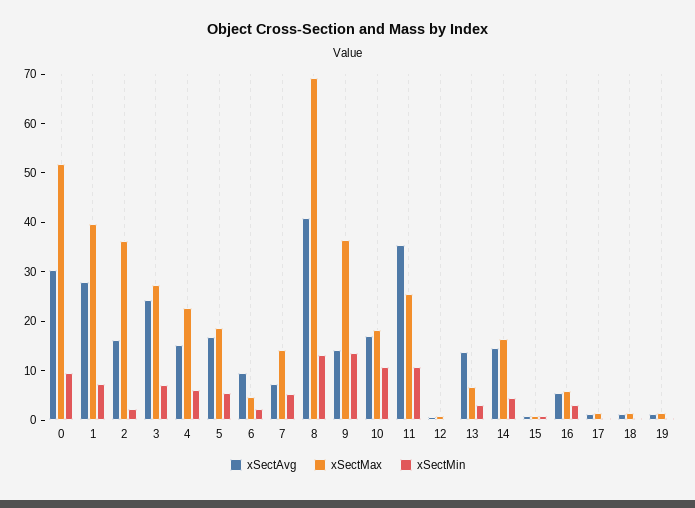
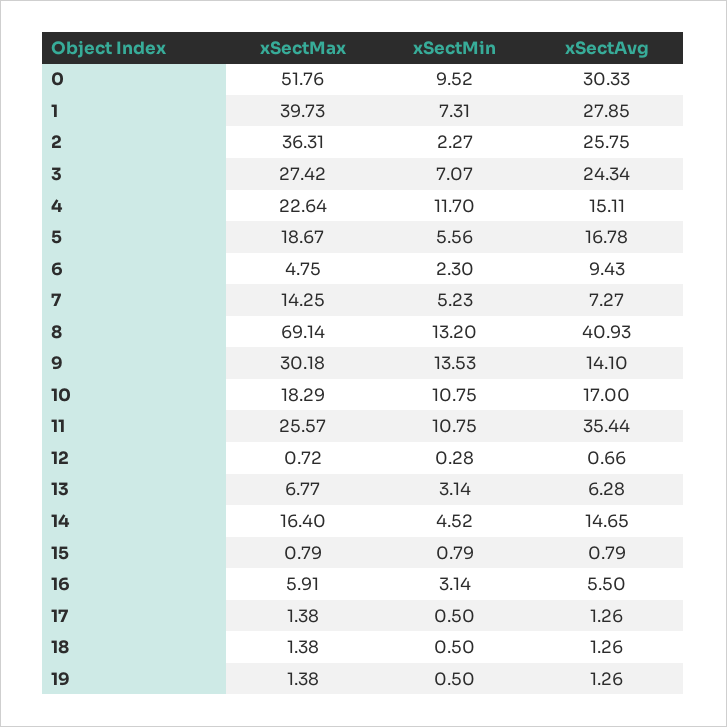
xSectAvg, 2: 16 -> 25.75
xSectMin, 4: 6 -> 11.7
xSectMax, 9: 36 -> 30.18
xSectAvg, 13: 14 -> 6.28

